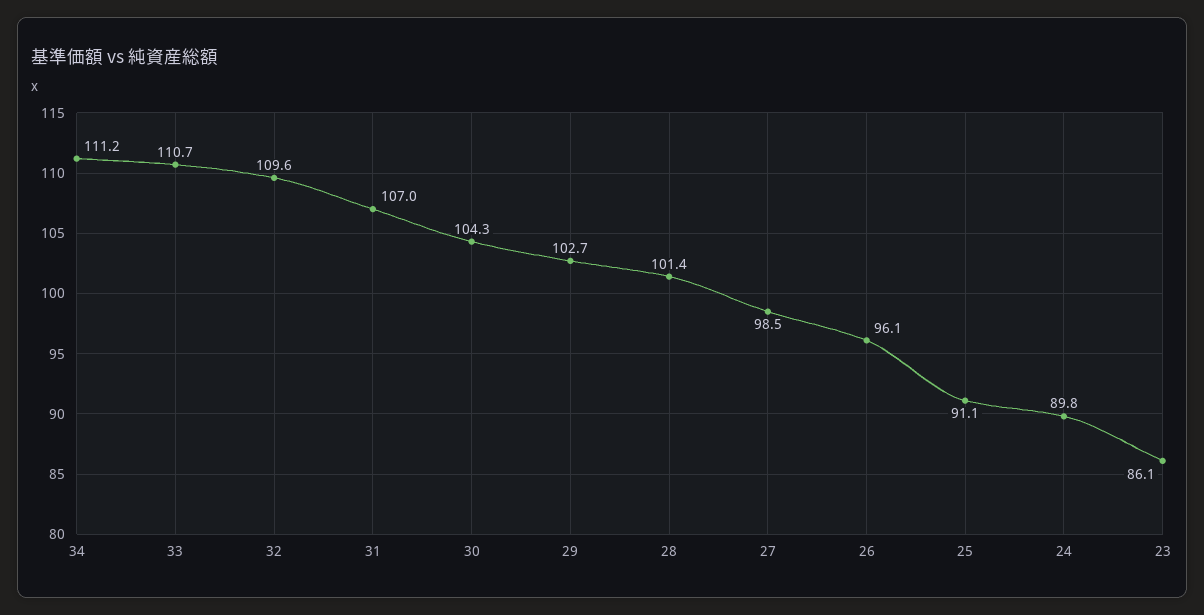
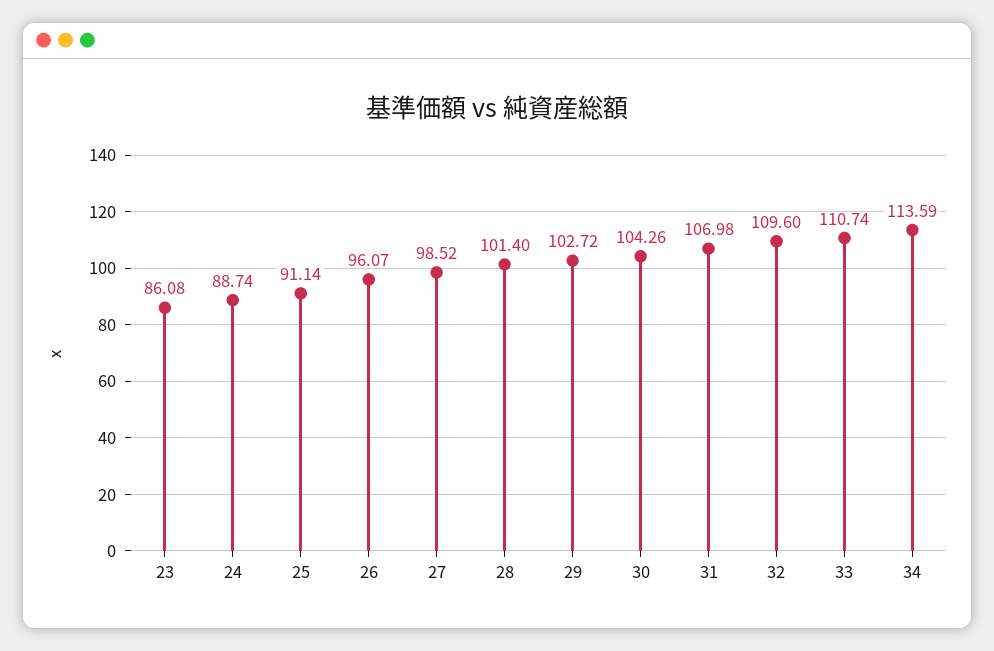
34: 111.2 -> 113.59
24: 89.8 -> 88.74

